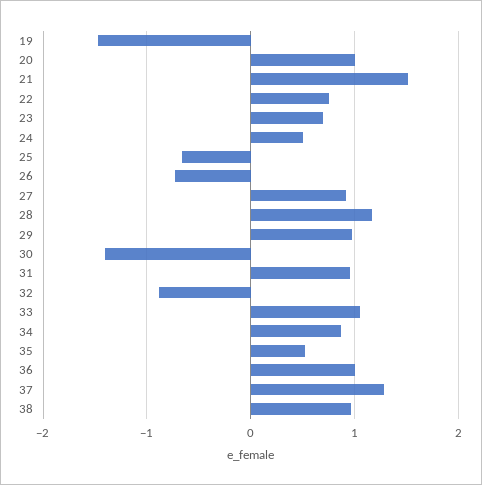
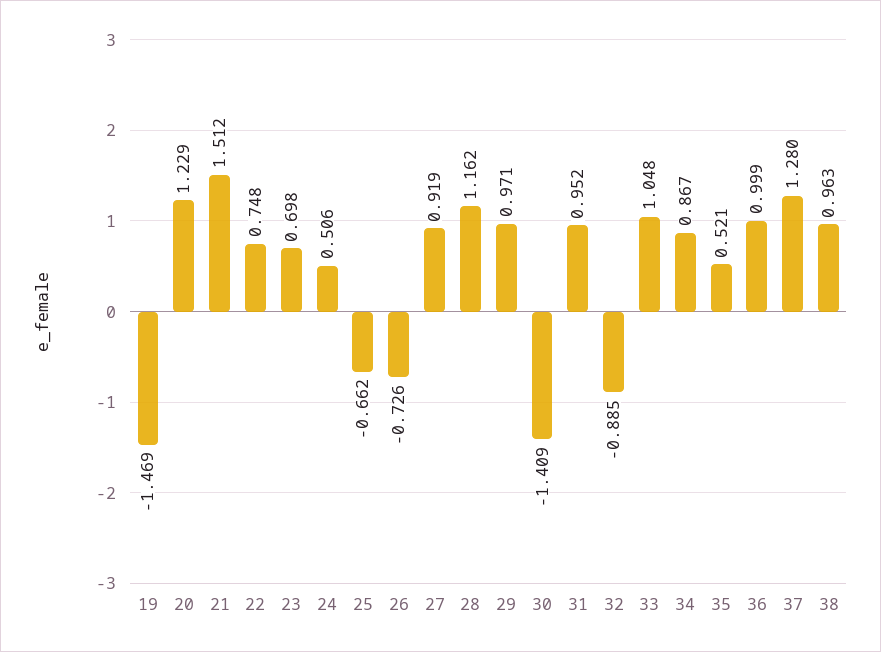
20: 1 -> 1.229

